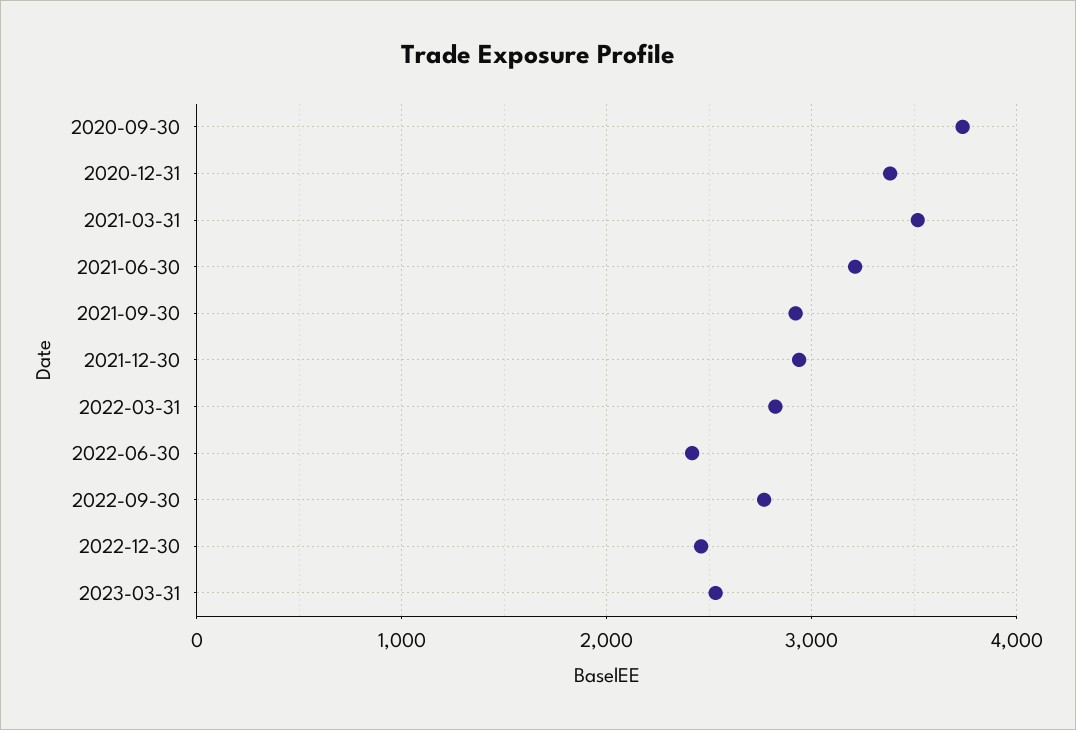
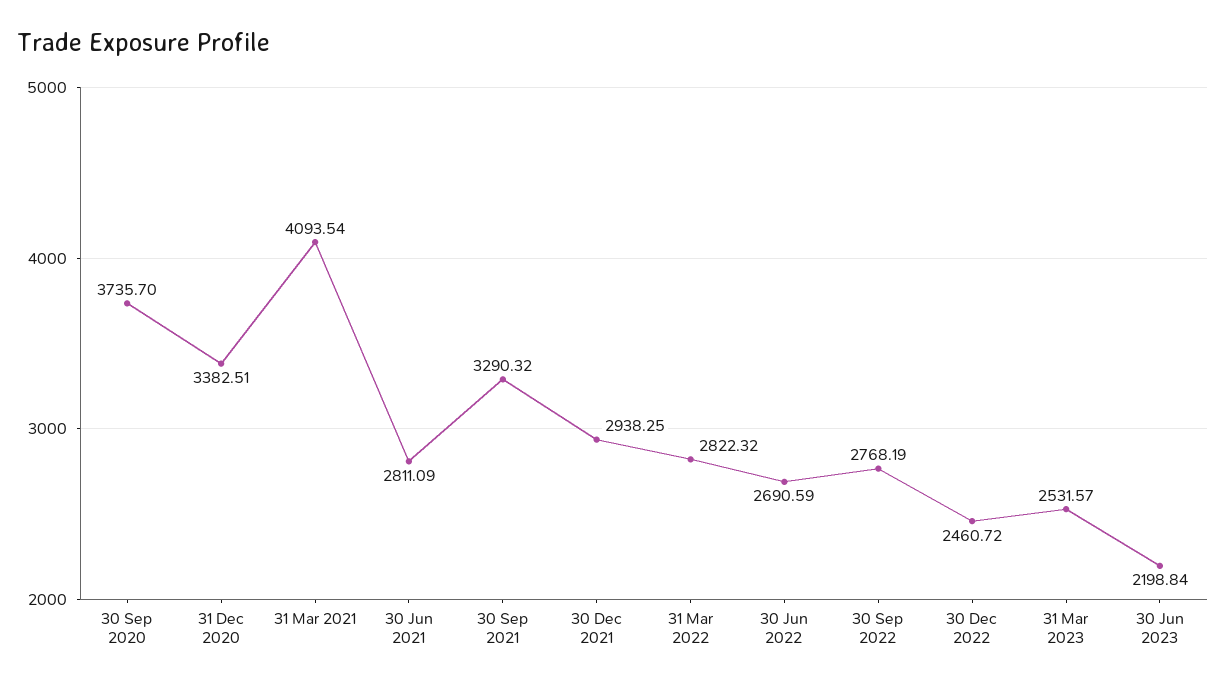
2021-03-31: 3500 -> 4093.54
2021-06-30: 3200 -> 2811.09
2021-09-30: 2900 -> 3290.32
2022-06-30: 2400 -> 2690.59
30 Jun 2023: none -> 2198.84

